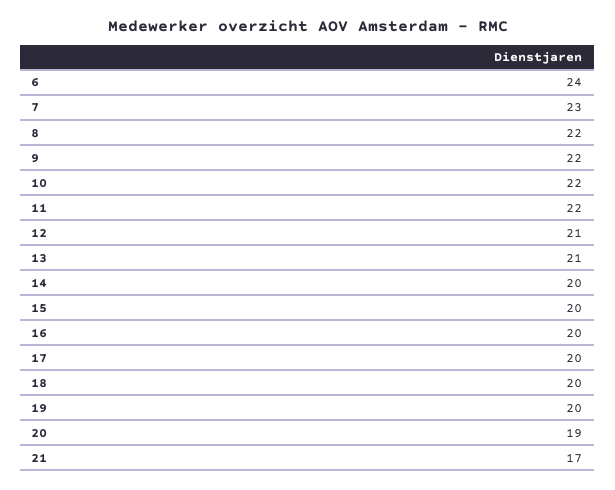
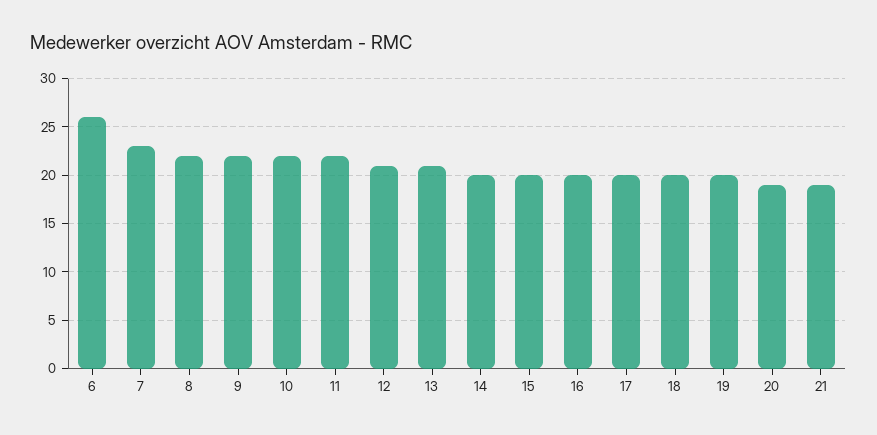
6: 24 -> 26
21: 17 -> 19

